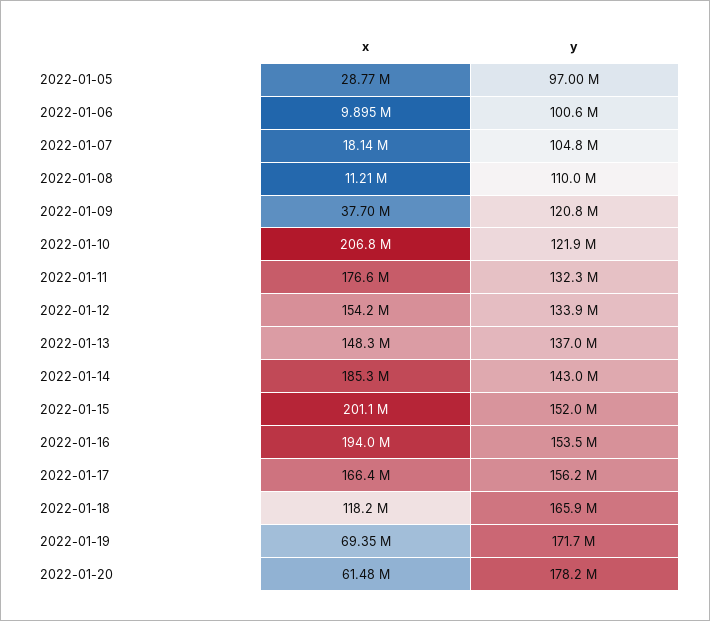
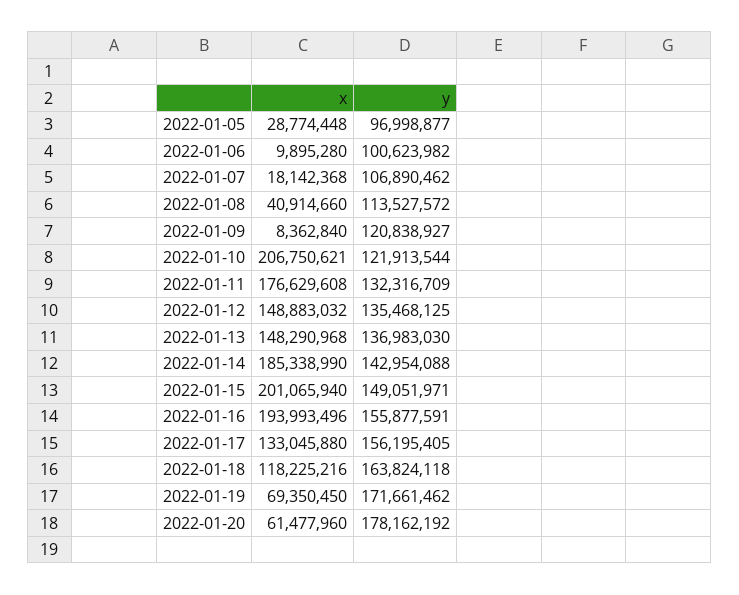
y, 2022-01-07: 104800000 -> 106890462
x, 2022-01-08: 11210000 -> 40914660
y, 2022-01-08: 110000000 -> 113527572
x, 2022-01-09: 37700000 -> 8362840
x, 2022-01-12: 154200000 -> 148883032
y, 2022-01-12: 133900000 -> 135468125
y, 2022-01-15: 152000000 -> 149051971
y, 2022-01-16: 153500000 -> 155877591
x, 2022-01-17: 166400000 -> 133045880
y, 2022-01-18: 165900000 -> 163824118

